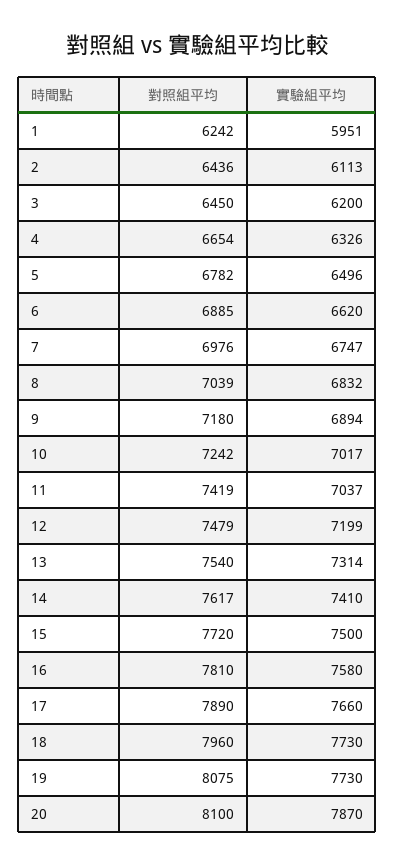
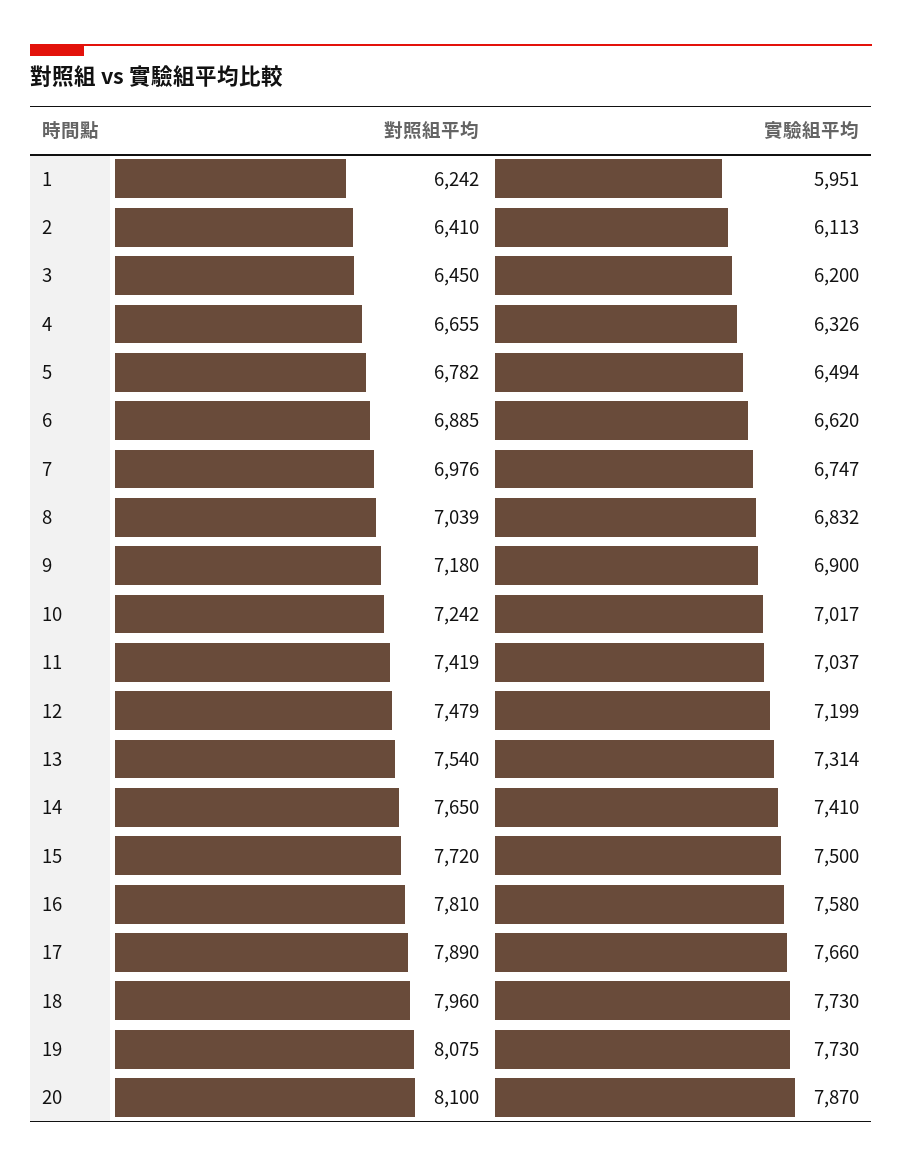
對照組平均, 2: 6436 -> 6410
對照組平均, 4: 6654 -> 6655
實驗組平均, 5: 6496 -> 6494
實驗組平均, 9: 6894 -> 6900
對照組平均, 14: 7617 -> 7650

